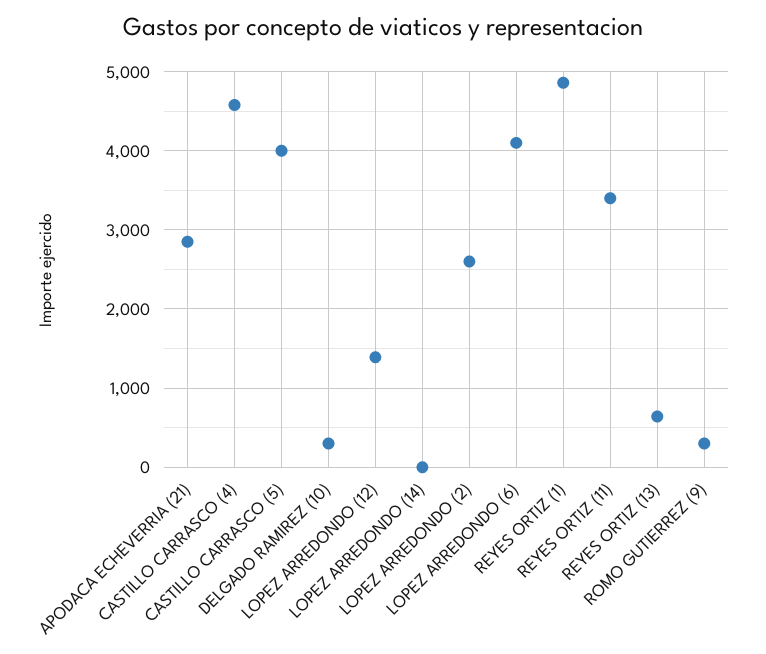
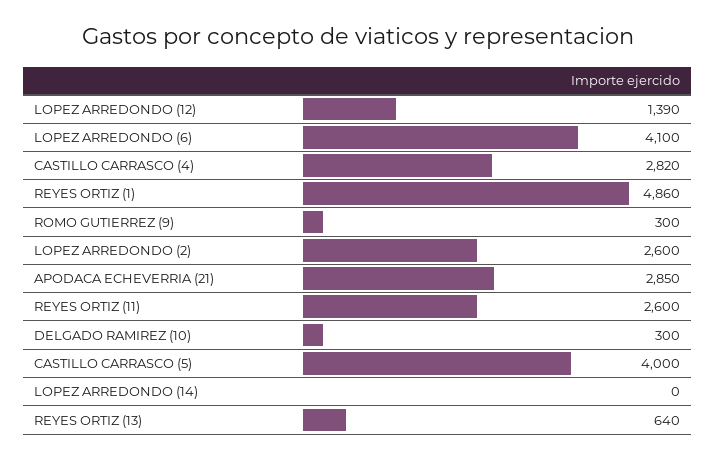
CASTILLO CARRASCO (4): 4600 -> 2820
REYES ORTIZ (11): 3400 -> 2600

